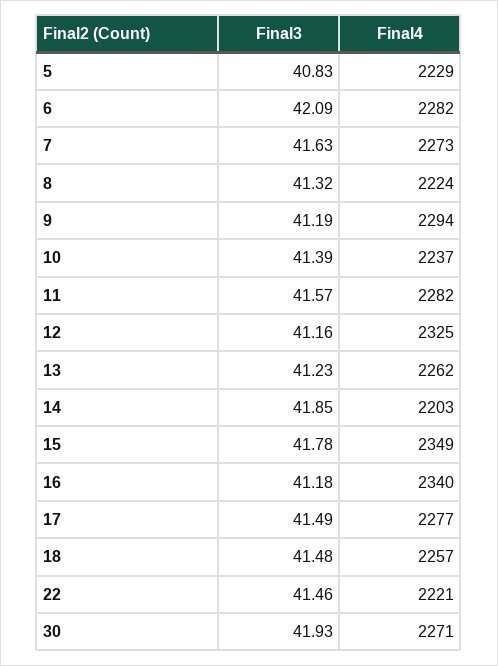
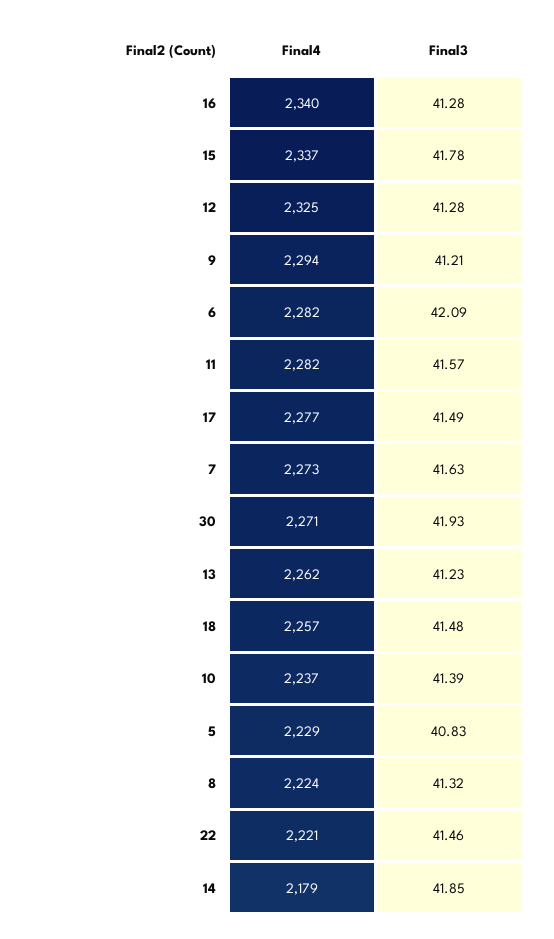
Final3, 9: 41.19 -> 41.21
Final3, 12: 41.16 -> 41.28
Final4, 14: 2203 -> 2179
Final4, 15: 2349 -> 2337
Final3, 16: 41.18 -> 41.28

